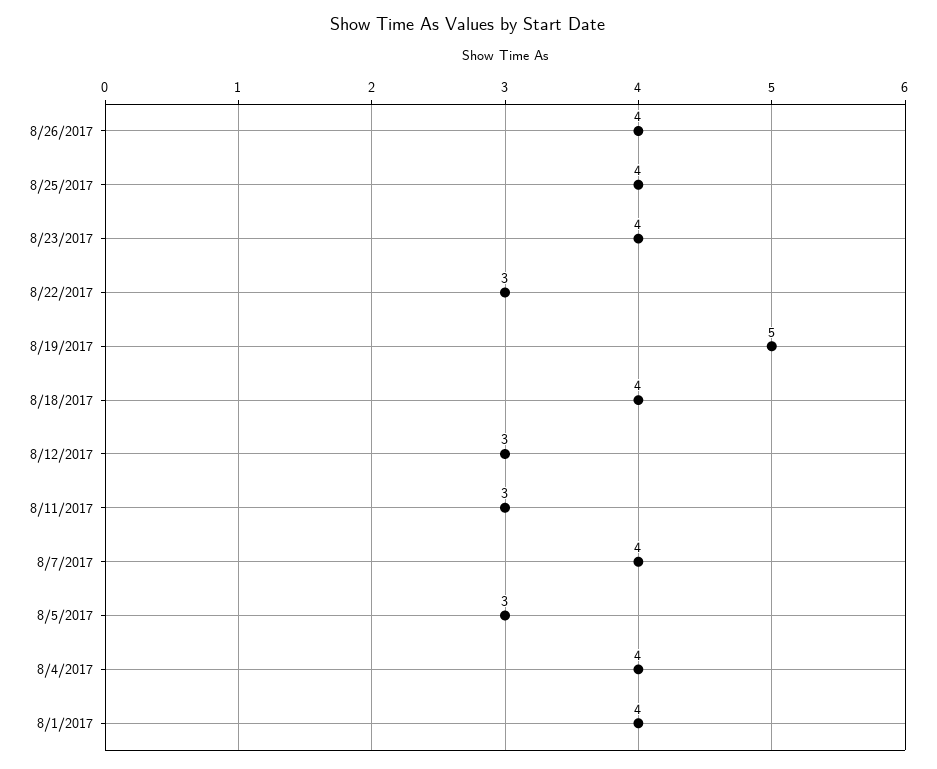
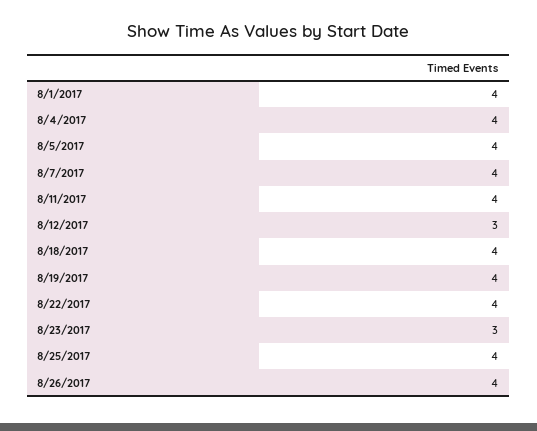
8/23/2017: 4 -> 3
8/22/2017: 3 -> 4
8/19/2017: 5 -> 4
8/11/2017: 3 -> 4
8/5/2017: 3 -> 4

